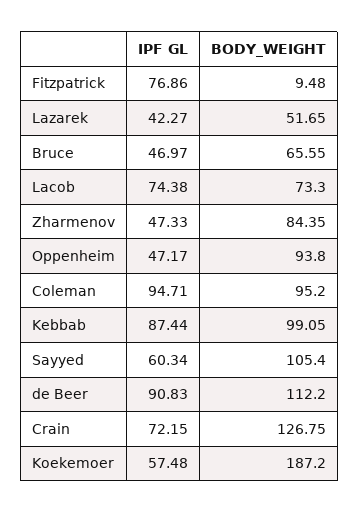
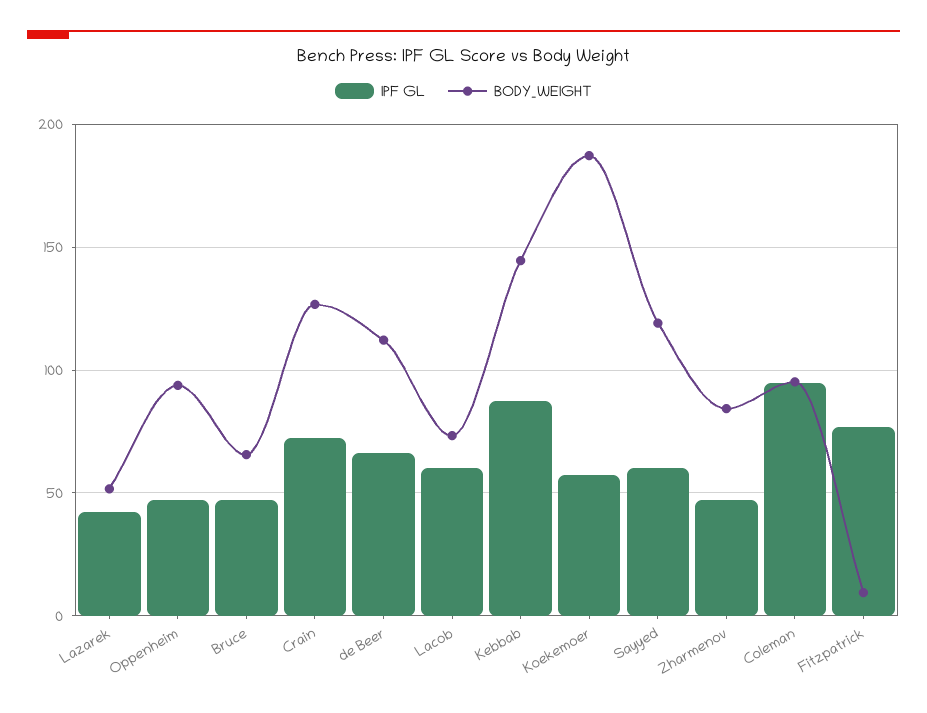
IPF GL, Lacob: 74.38 -> 60
BODY_WEIGHT, Kebbab: 99.05 -> 145
BODY_WEIGHT, Sayyed: 105.4 -> 120
IPF GL, de Beer: 90.83 -> 65

